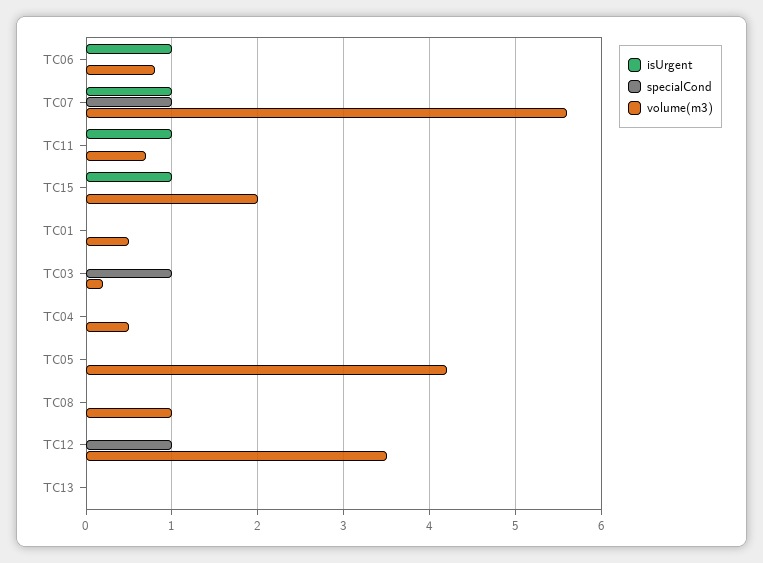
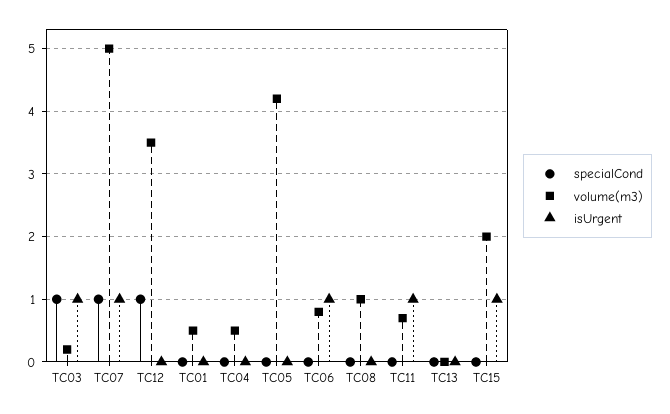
volume(m3), TC07: 5.6 -> 5
isUrgent, TC03: 0 -> 1

